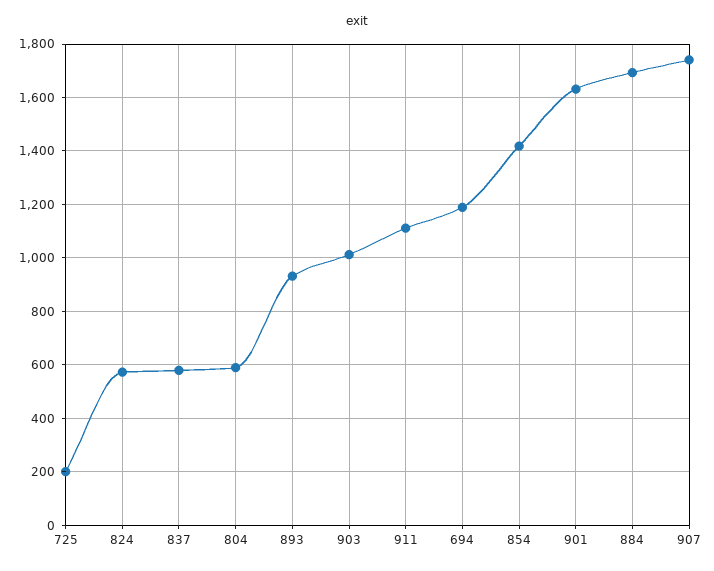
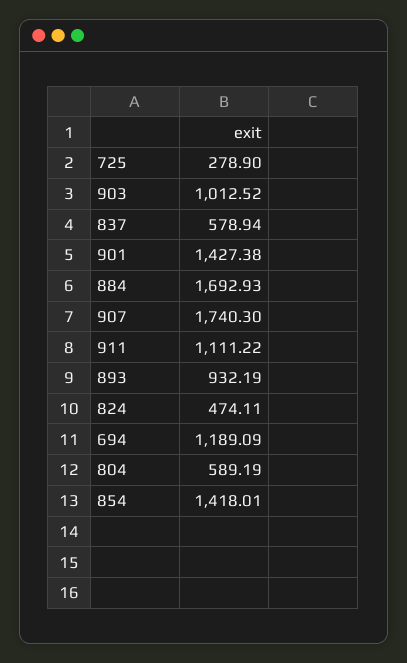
725: 200 -> 278.9
824: 575 -> 474.11
901: 1625 -> 1427.38

